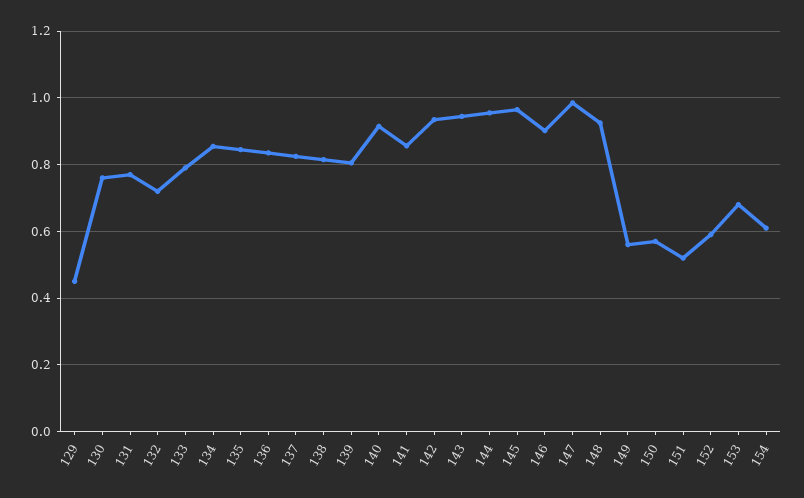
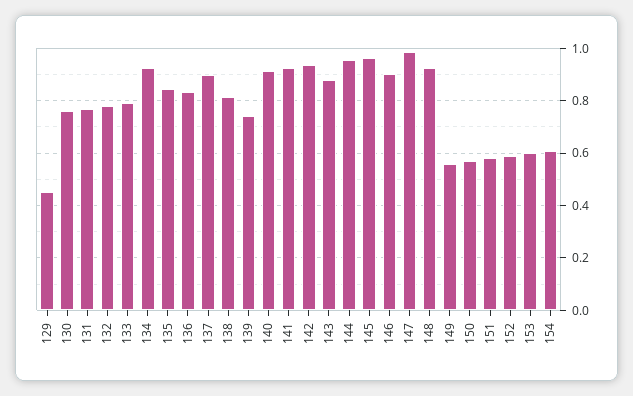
132: 0.72 -> 0.775
134: 0.86 -> 0.925
137: 0.82 -> 0.9
139: 0.8 -> 0.75
141: 0.86 -> 0.925
143: 0.94 -> 0.875
151: 0.52 -> 0.575
153: 0.68 -> 0.6

